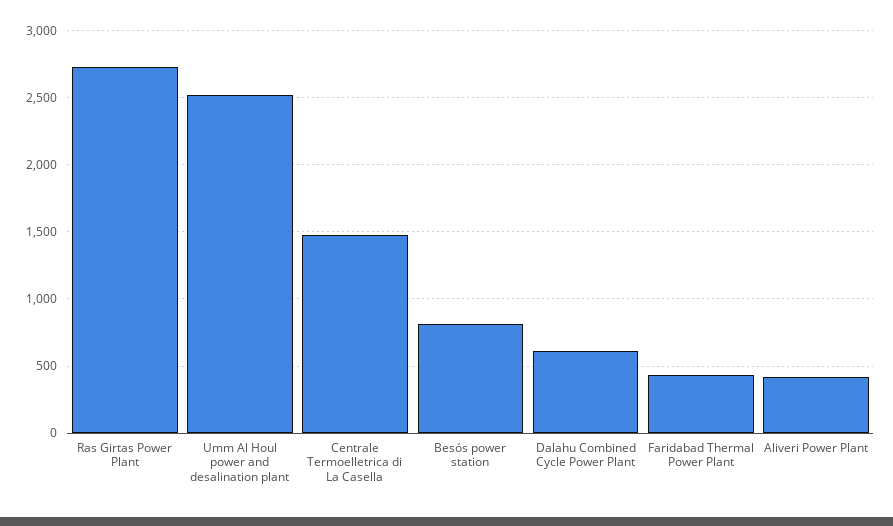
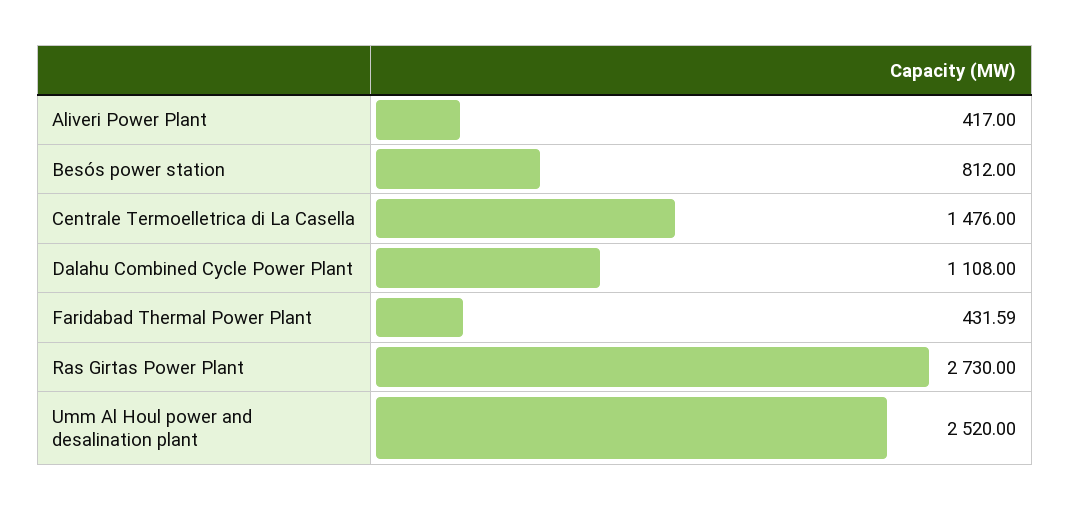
Dalahu Combined Cycle Power Plant: 600 -> 1108

